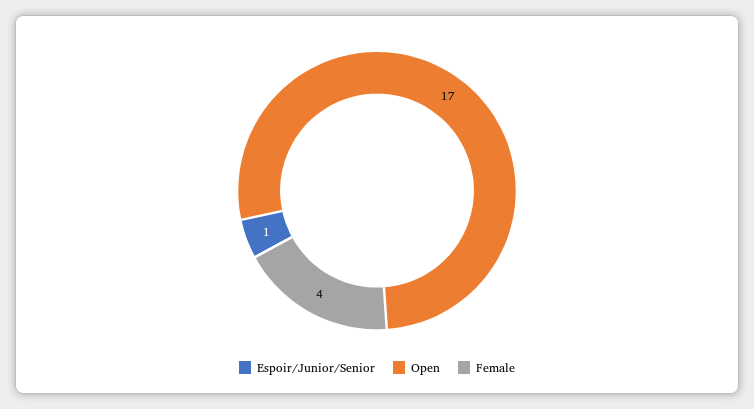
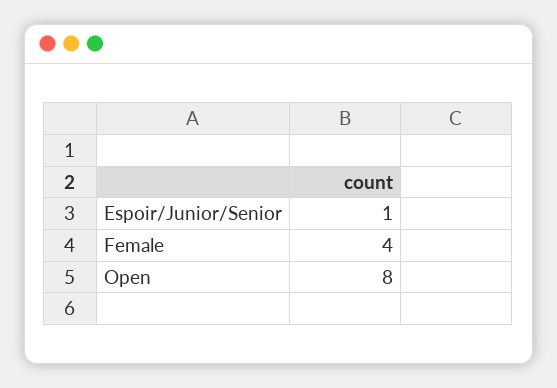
Open: 17 -> 8

